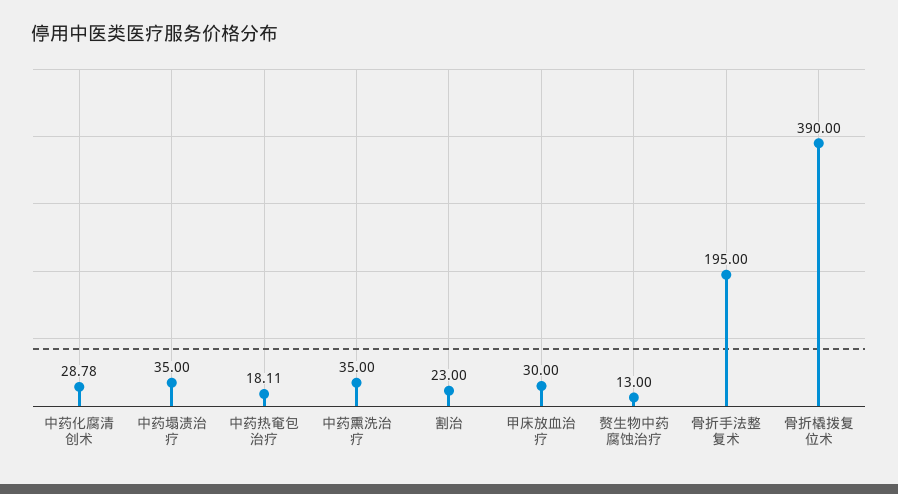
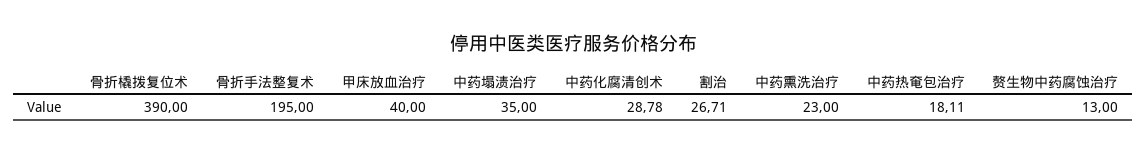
中药熏洗治疗: 35 -> 23
割治: 23 -> 26.71
甲床放血治疗: 30 -> 40

